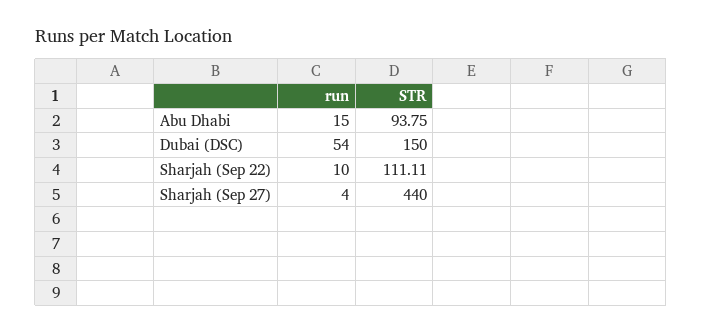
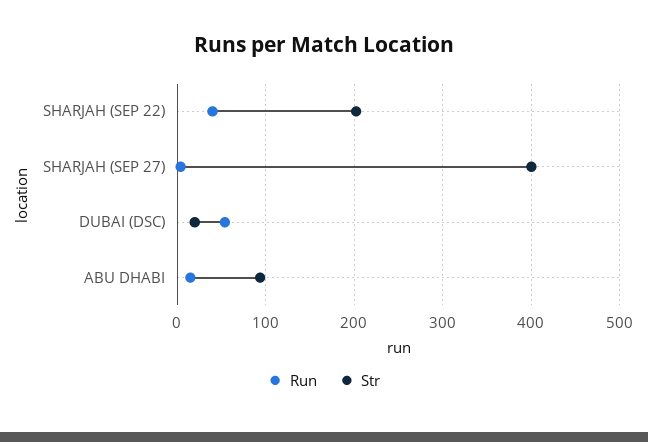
STR, Dubai (DSC): 150 -> 20
run, Sharjah (Sep 22): 10 -> 40
STR, Sharjah (Sep 22): 111.11 -> 200
STR, Sharjah (Sep 27): 440 -> 400

